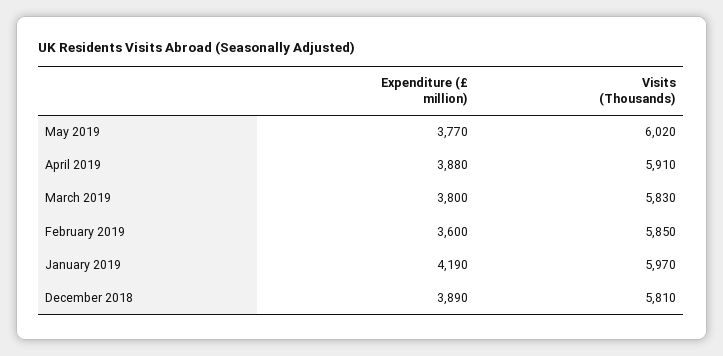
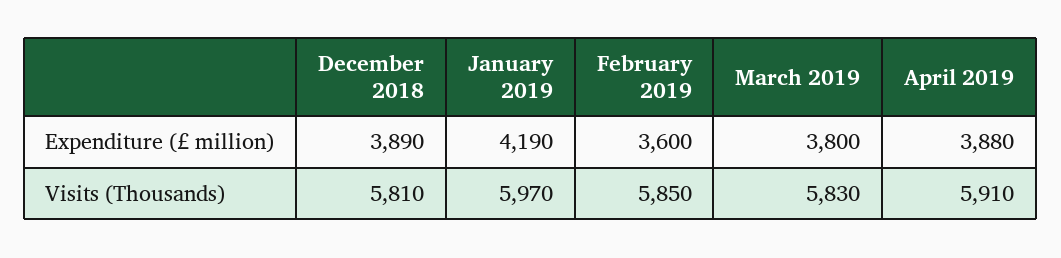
Expenditure (£ million), May 2019: 3770 -> none
Visits (Thousands), May 2019: 6020 -> none

